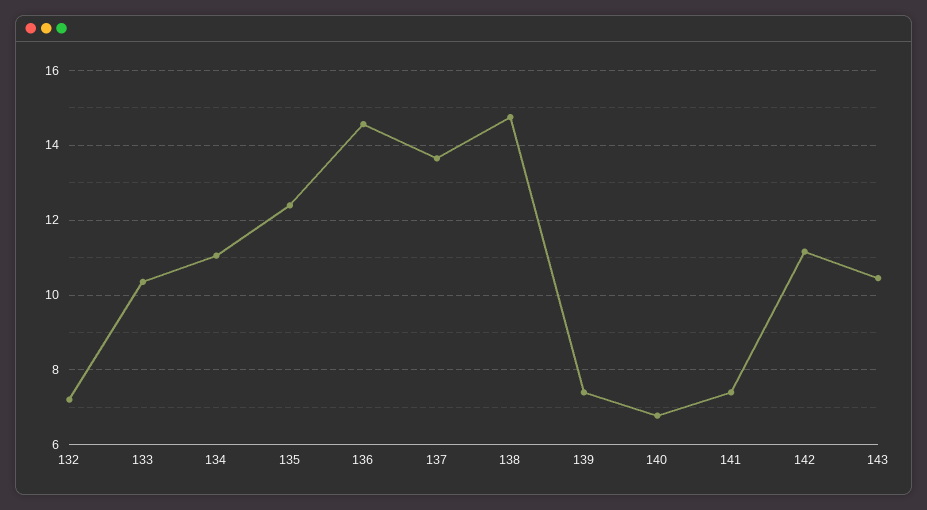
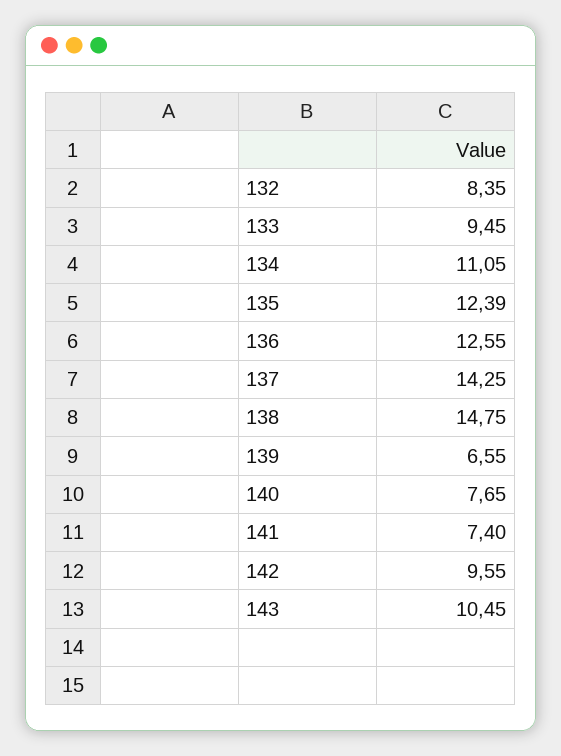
132: 7.2 -> 8.35
133: 10.4 -> 9.45
136: 14.6 -> 12.55
137: 13.6 -> 14.25
139: 7.4 -> 6.55
140: 6.8 -> 7.65
142: 11.2 -> 9.55

